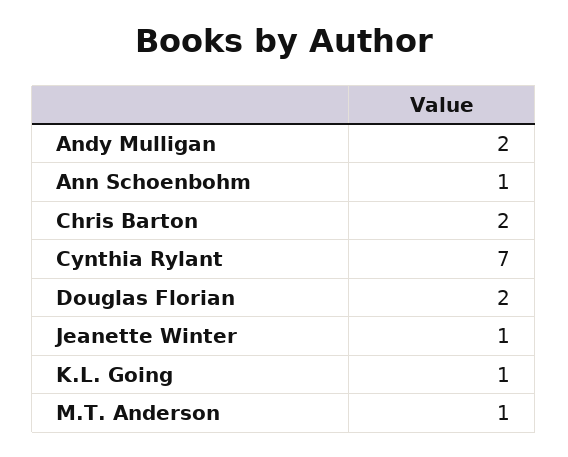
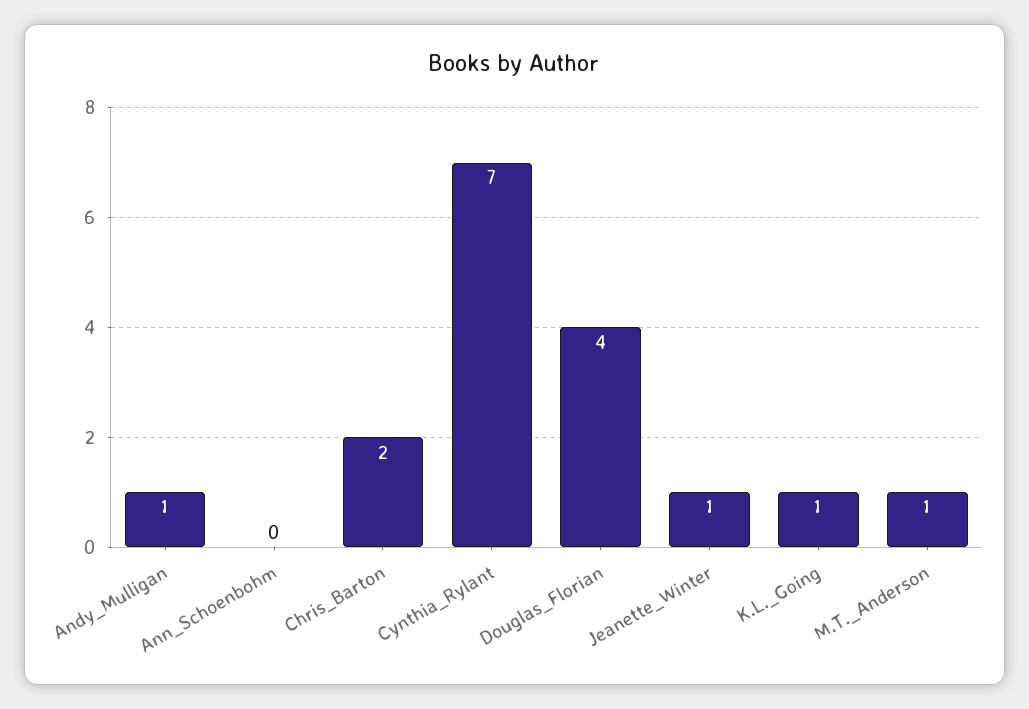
Andy Mulligan: 2 -> 1
Ann Schoenbohm: 1 -> 0
Douglas Florian: 2 -> 4

